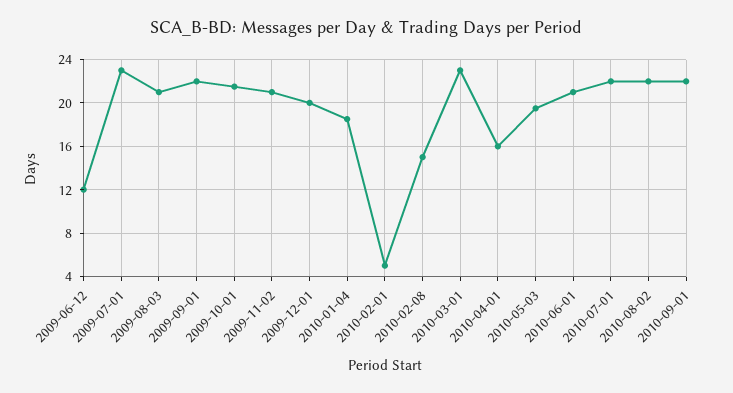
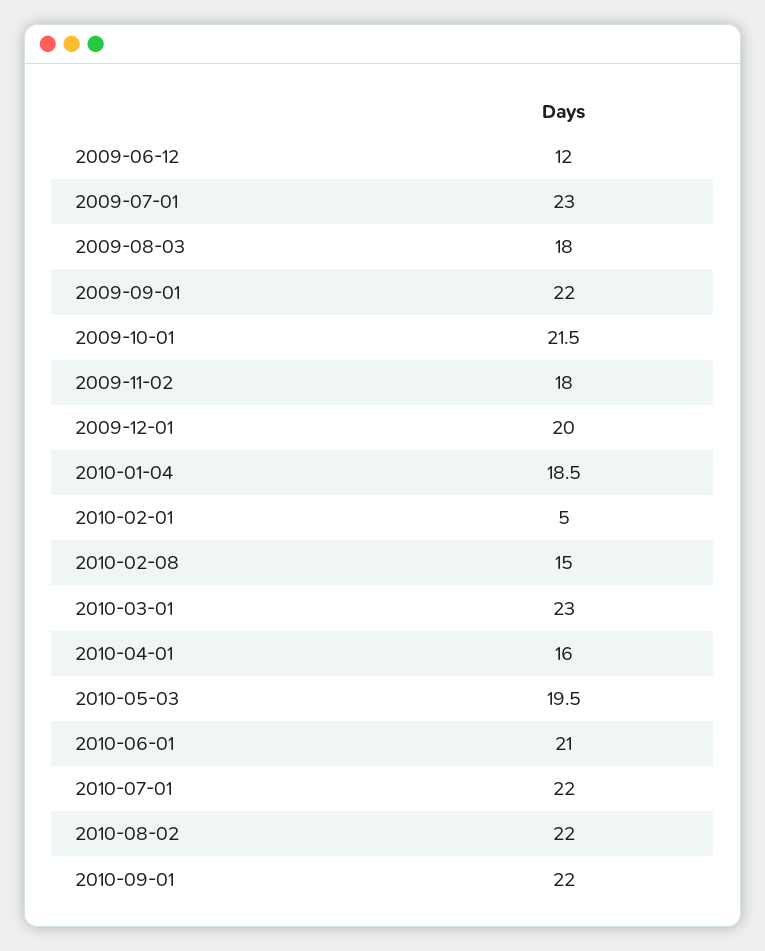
2009-08-03: 21 -> 18
2009-11-02: 21 -> 18

